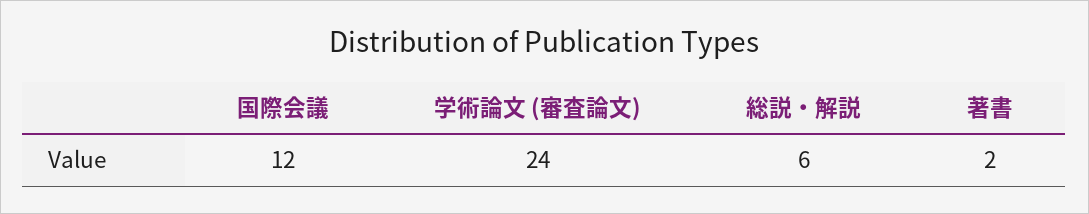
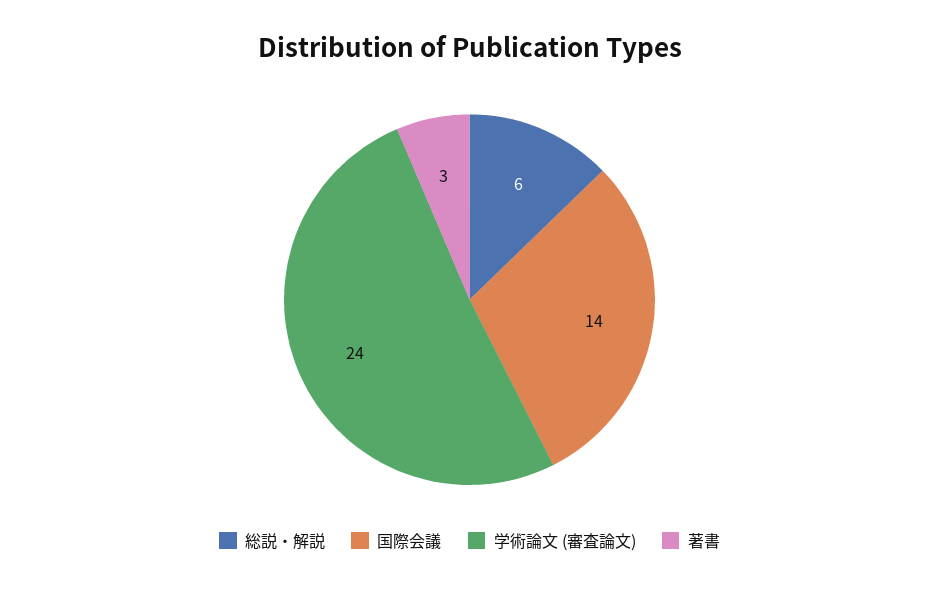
国際会議: 12 -> 14
著書: 2 -> 3

